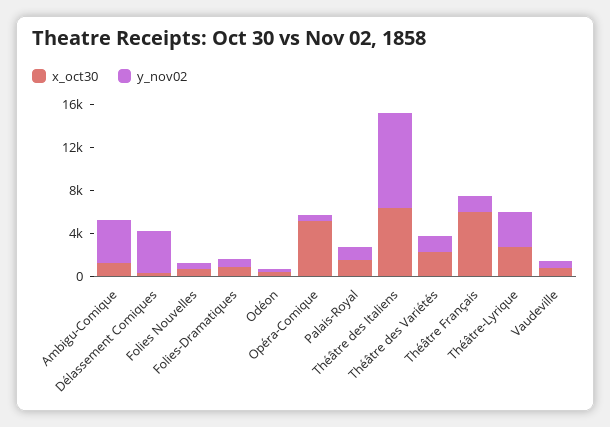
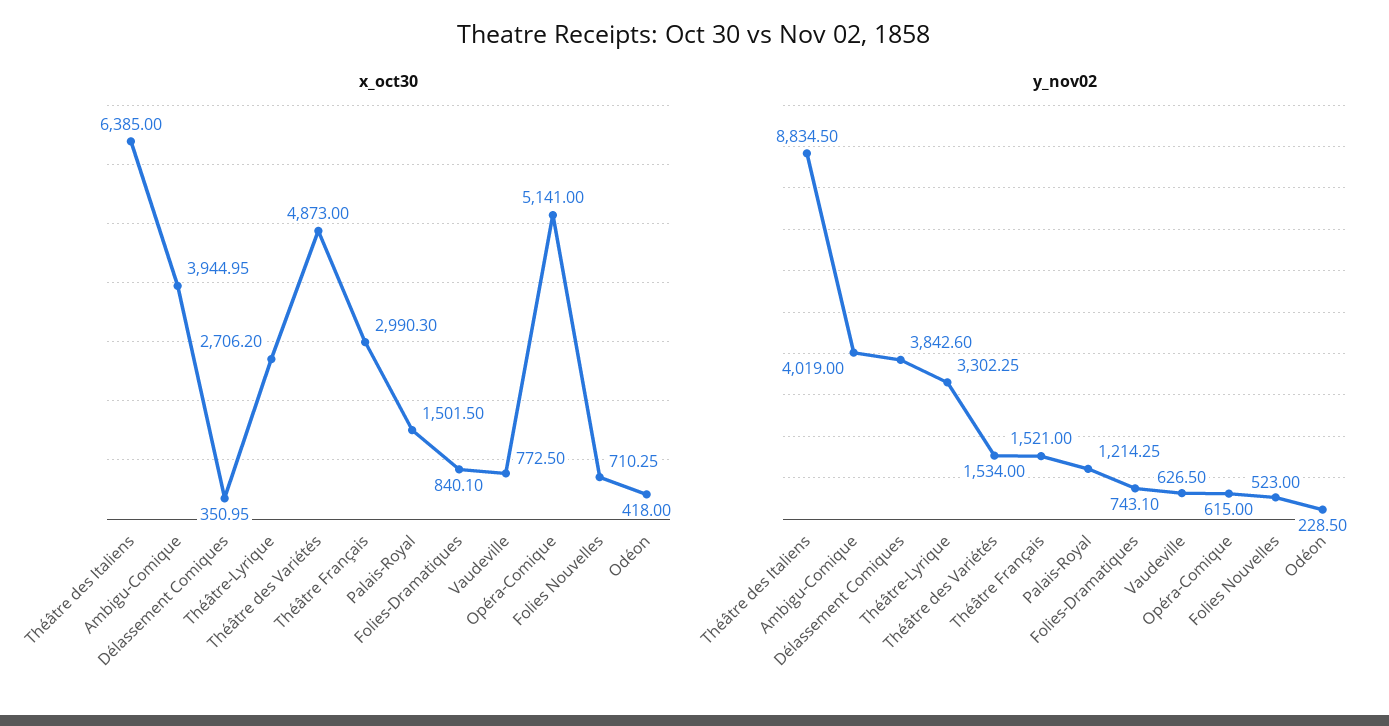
x_oct30, Ambigu-Comique: 1000 -> 3944.95
x_oct30, Théâtre des Variétés: 2000 -> 4873
x_oct30, Théâtre Français: 6000 -> 2990.3

